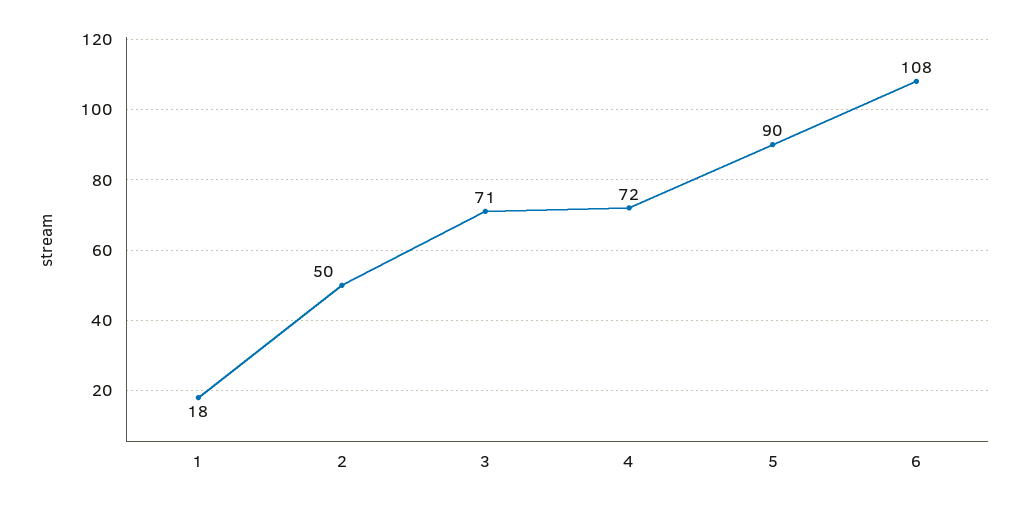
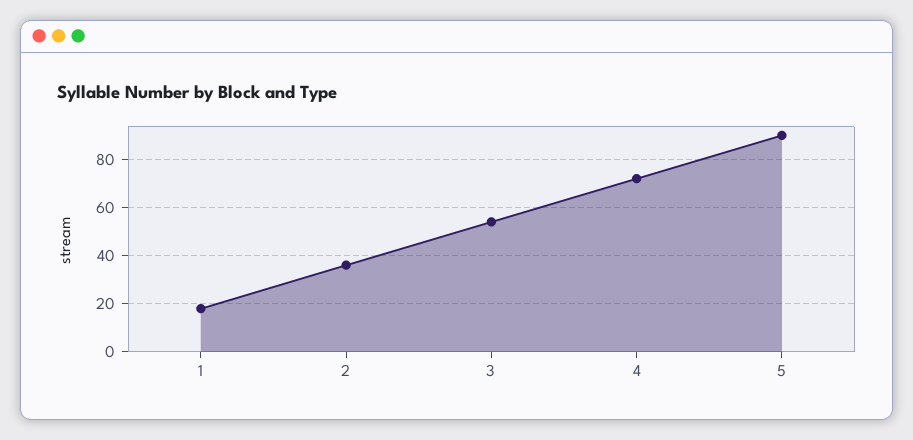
2: 50 -> 35
3: 71 -> 55
6: 108 -> none

